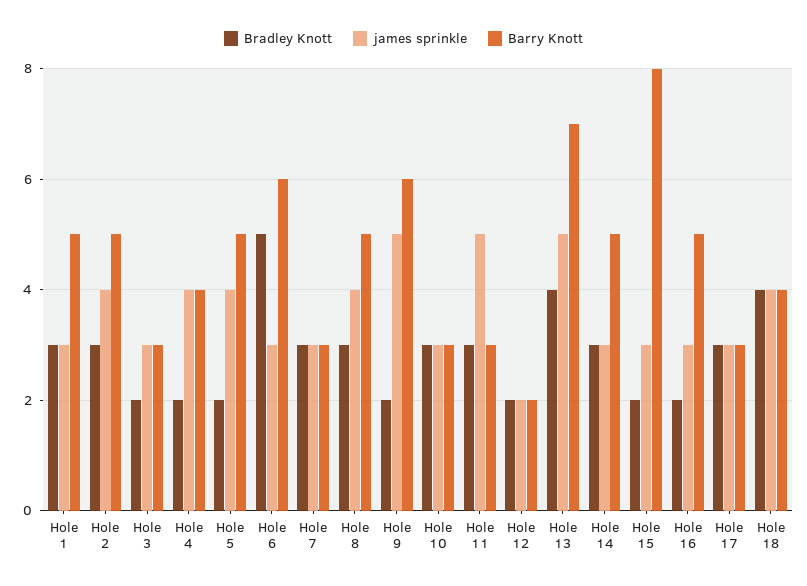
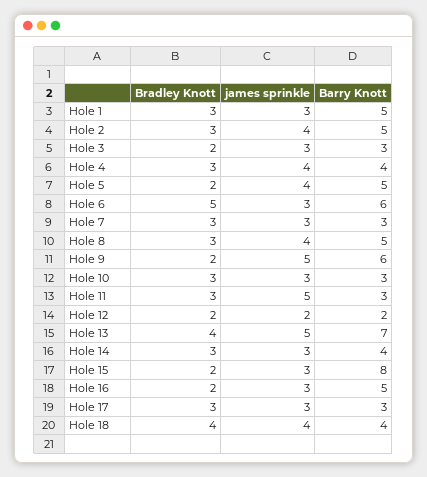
Bradley Knott, Hole 4: 2 -> 3
Barry Knott, Hole 14: 5 -> 4

